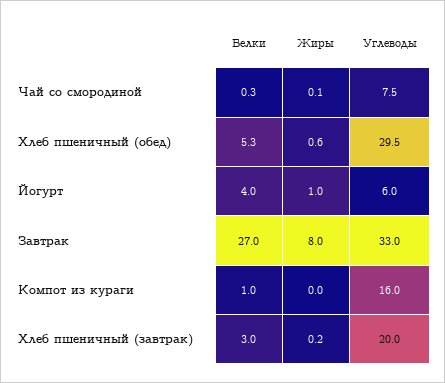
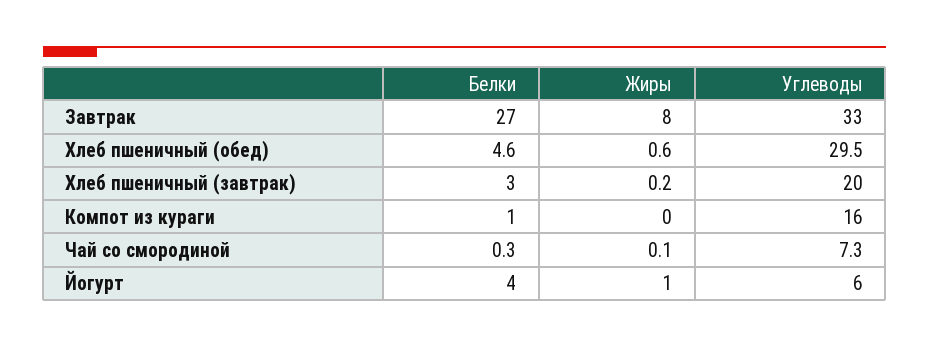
Углеводы, Чай со смородиной: 7.5 -> 7.3
Белки, Хлеб пшеничный (обед): 5.3 -> 4.6

